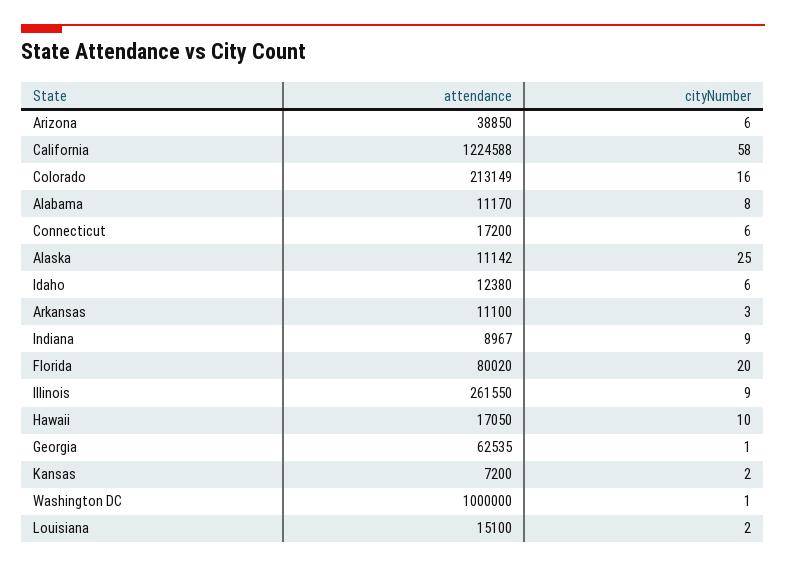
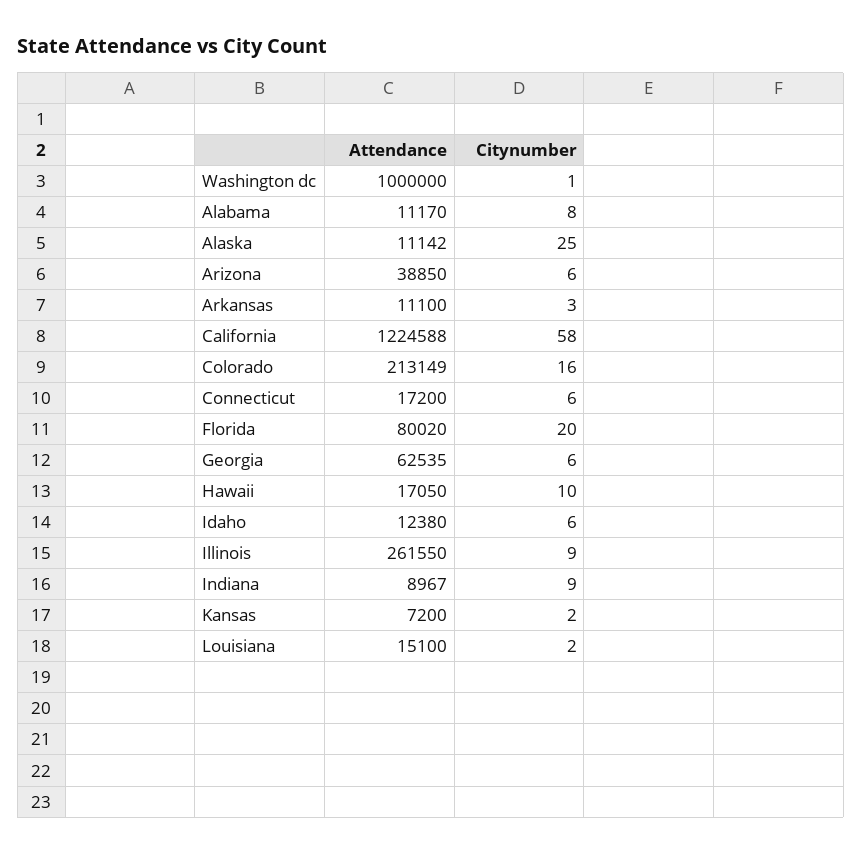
cityNumber, Georgia: 1 -> 6

